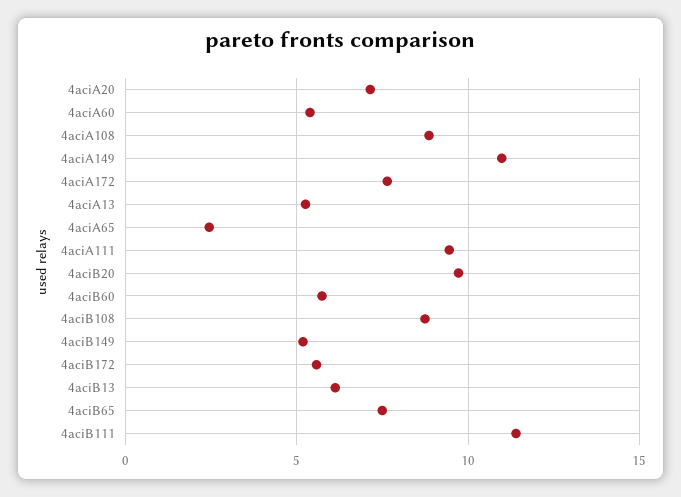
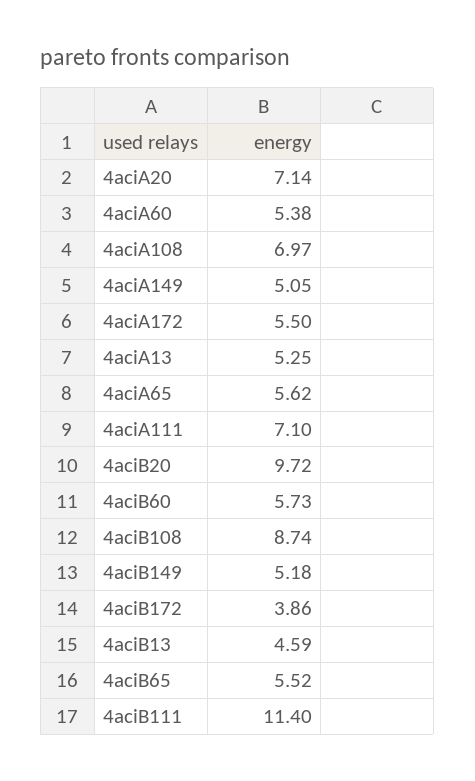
4aciA108: 9 -> 6.97
4aciA149: 11 -> 5.05
4aciA172: 7.5 -> 5.5
4aciA65: 2.5 -> 5.62
4aciA111: 9.5 -> 7.1
4aciB172: 5.5 -> 3.86
4aciB13: 6 -> 4.59
4aciB65: 7.5 -> 5.52

